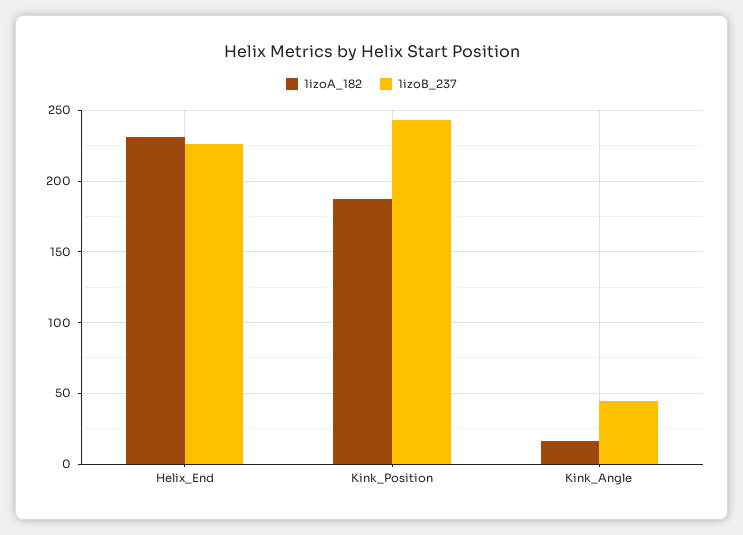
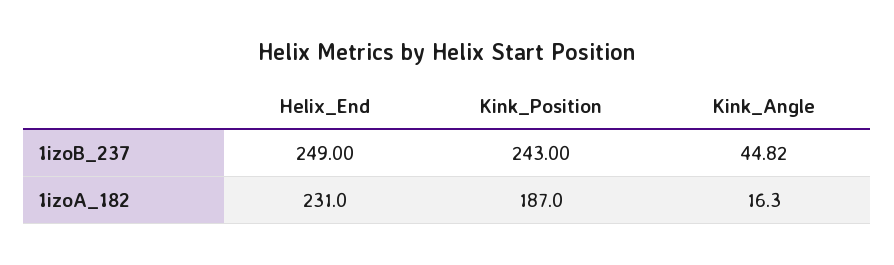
1izoB_237, Helix_End: 225 -> 249

